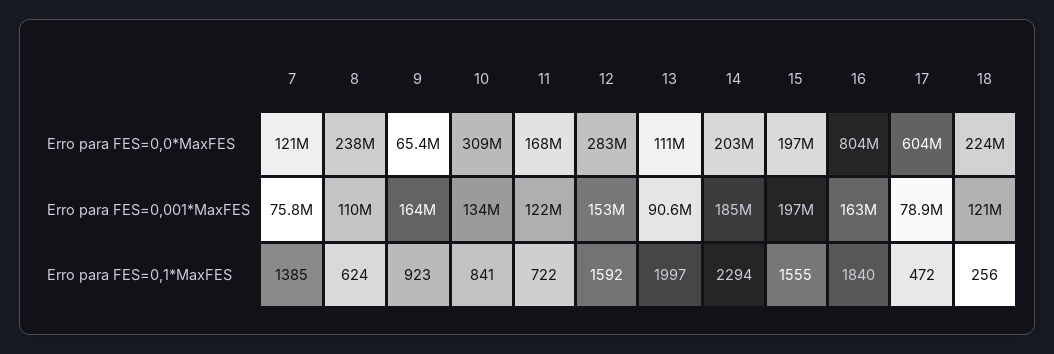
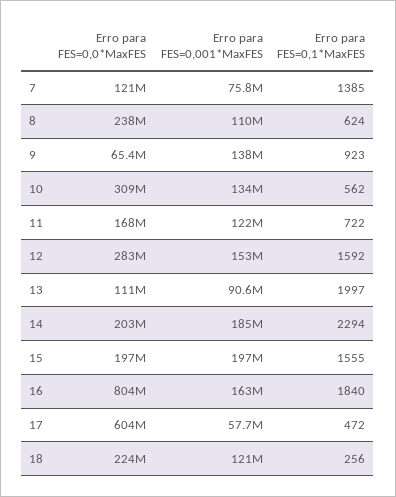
9, Erro para FES=0,001*MaxFES: 164000000 -> 138000000
17, Erro para FES=0,001*MaxFES: 78900000 -> 57700000
10, Erro para FES=0,1*MaxFES: 841 -> 562

